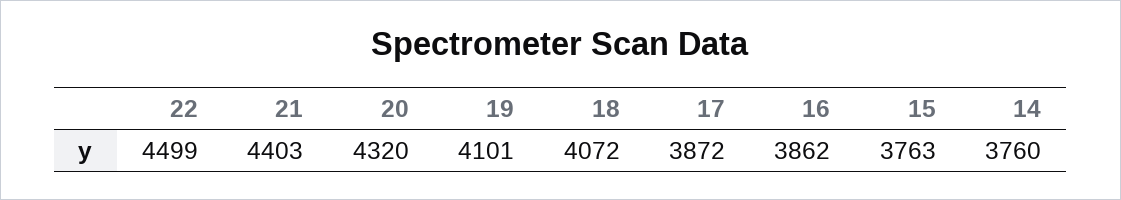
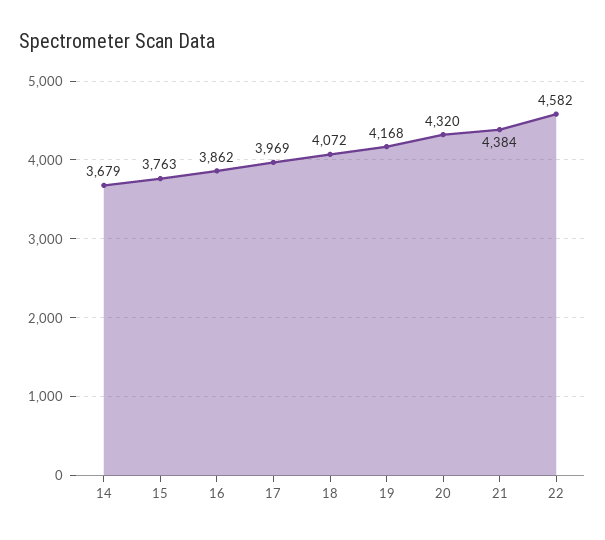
22: 4499 -> 4582
21: 4403 -> 4384
19: 4101 -> 4168
17: 3872 -> 3969
14: 3760 -> 3679

